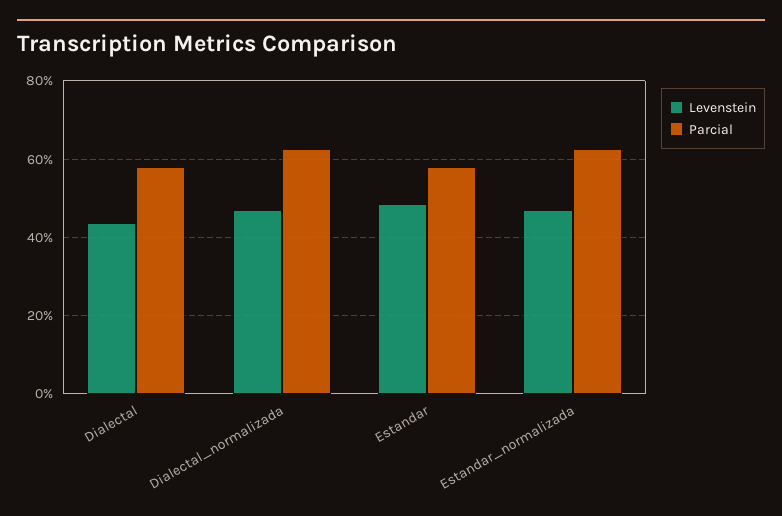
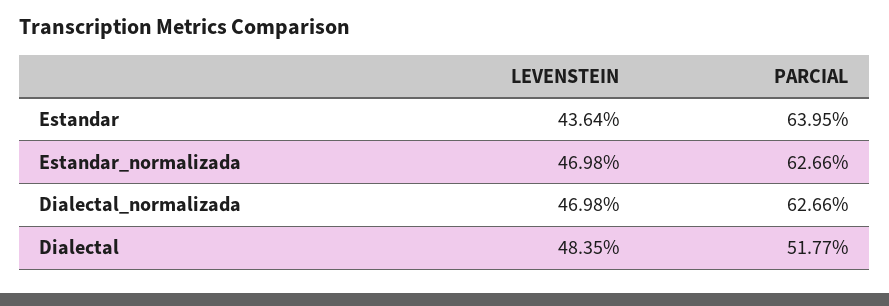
Levenstein, Dialectal: 44 -> 48.35
Parcial, Dialectal: 58 -> 51.77
Levenstein, Estandar: 48 -> 43.64
Parcial, Estandar: 58 -> 63.95

